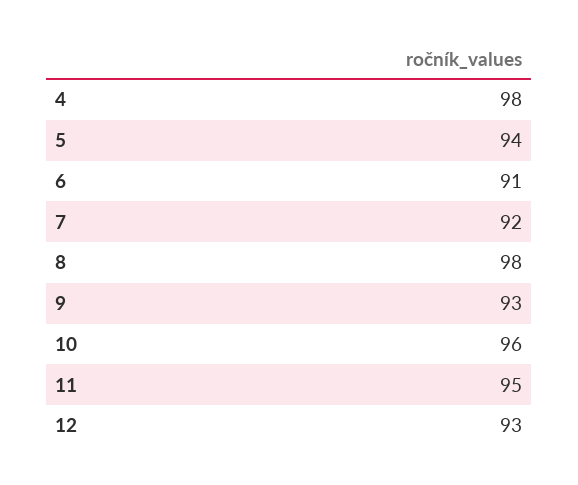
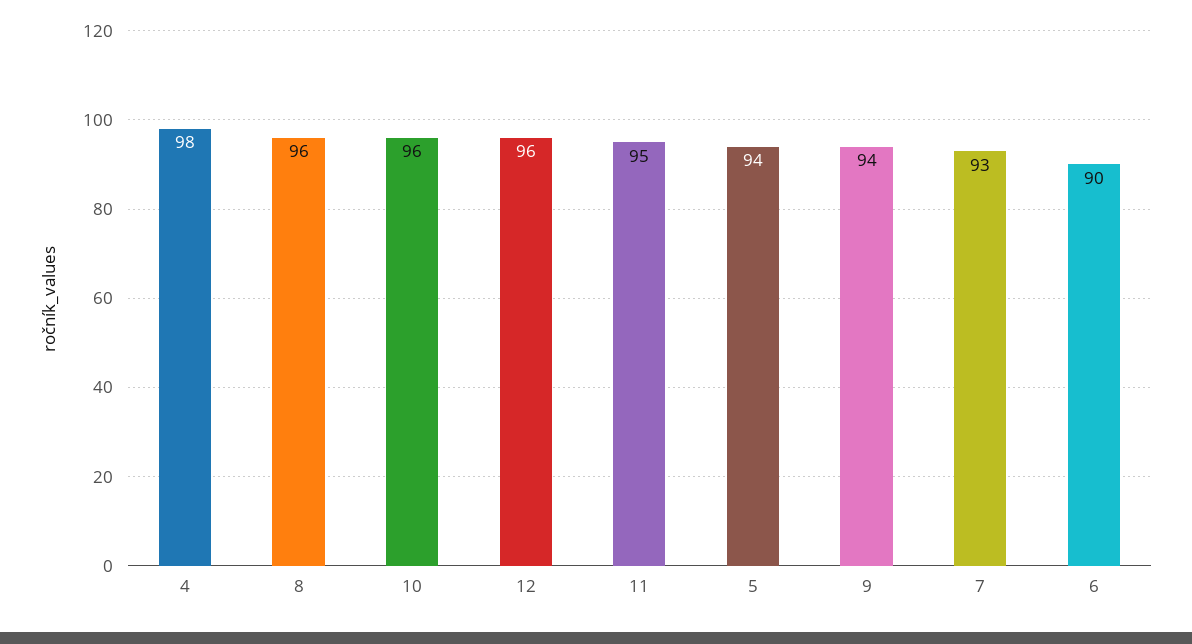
6: 91 -> 90
7: 92 -> 93
8: 98 -> 96
9: 93 -> 94
12: 93 -> 96

